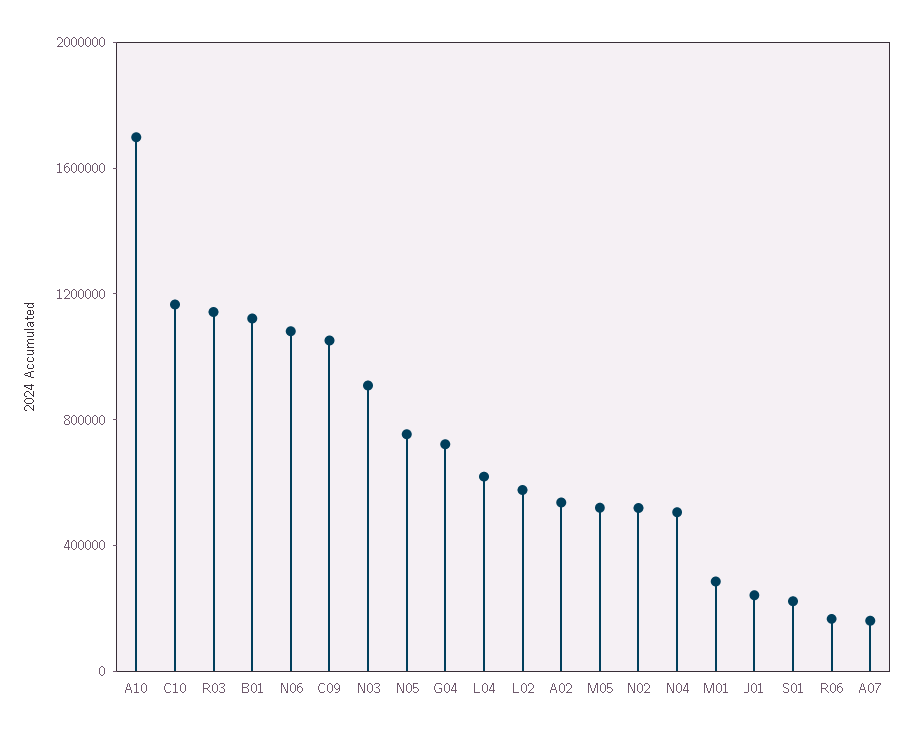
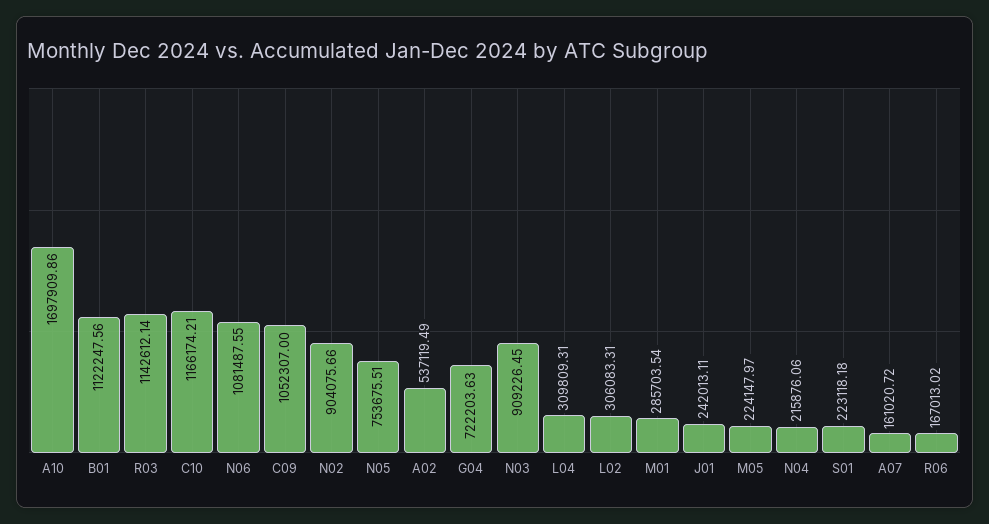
L04: 600000 -> 309809.31
L02: 600000 -> 306083.31
M05: 500000 -> 224147.97
N02: 500000 -> 904075.66
N04: 500000 -> 215876.06

